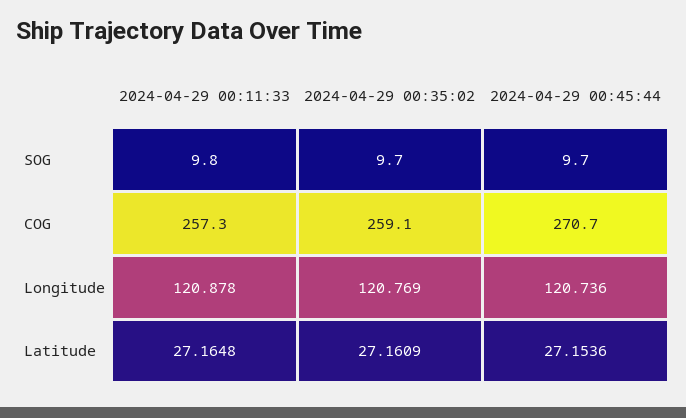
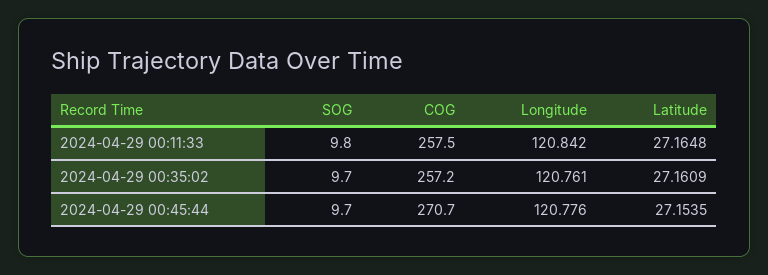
2024-04-29 00:11:33, COG: 257.3 -> 257.5
2024-04-29 00:35:02, COG: 259.1 -> 257.2
2024-04-29 00:11:33, Longitude: 120.878 -> 120.842
2024-04-29 00:35:02, Longitude: 120.769 -> 120.761
2024-04-29 00:45:44, Longitude: 120.736 -> 120.776
2024-04-29 00:45:44, Latitude: 27.1536 -> 27.1535

